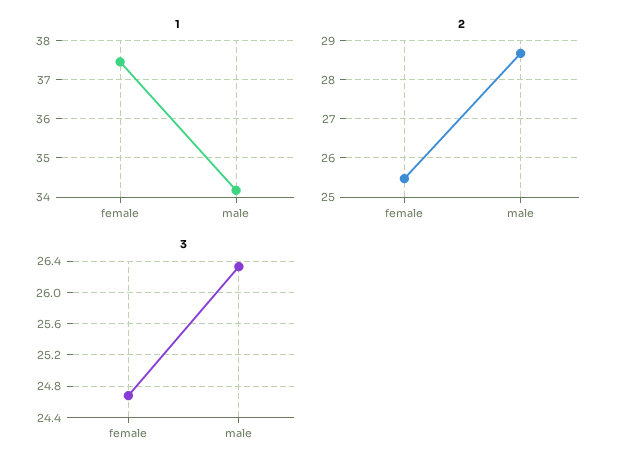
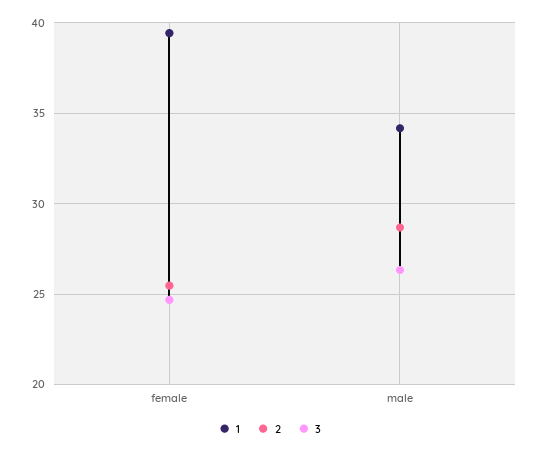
1, female: 37.4 -> 39.5

